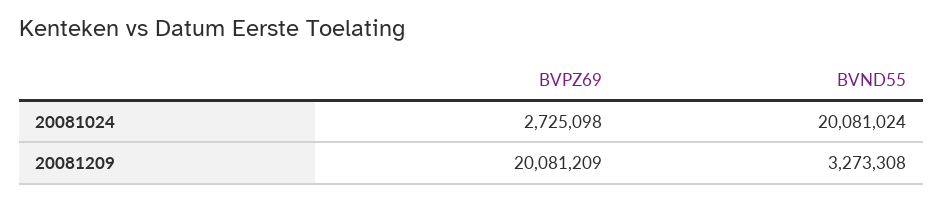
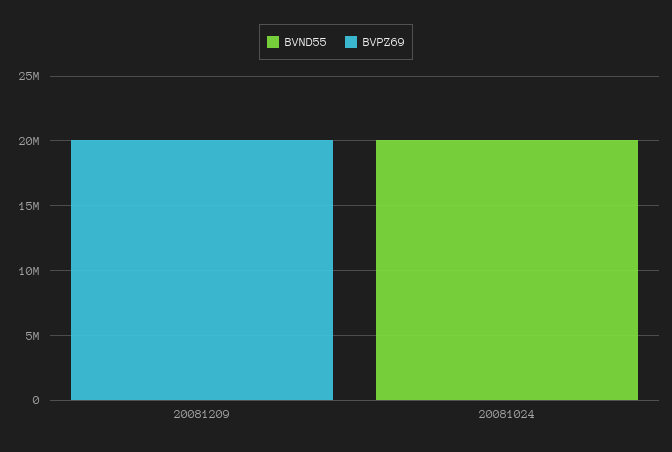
BVPZ69, 20081024: 2725098 -> 0
BVND55, 20081209: 3273308 -> 0

